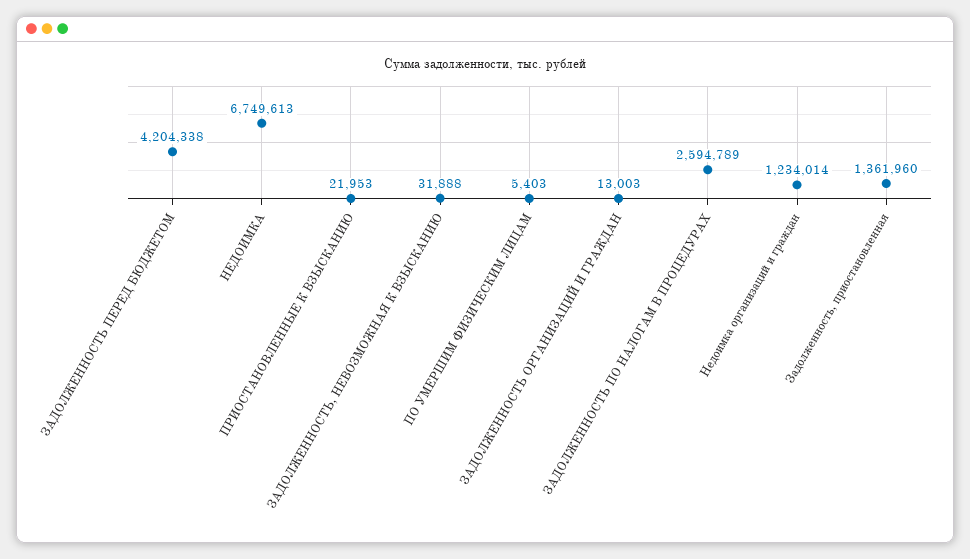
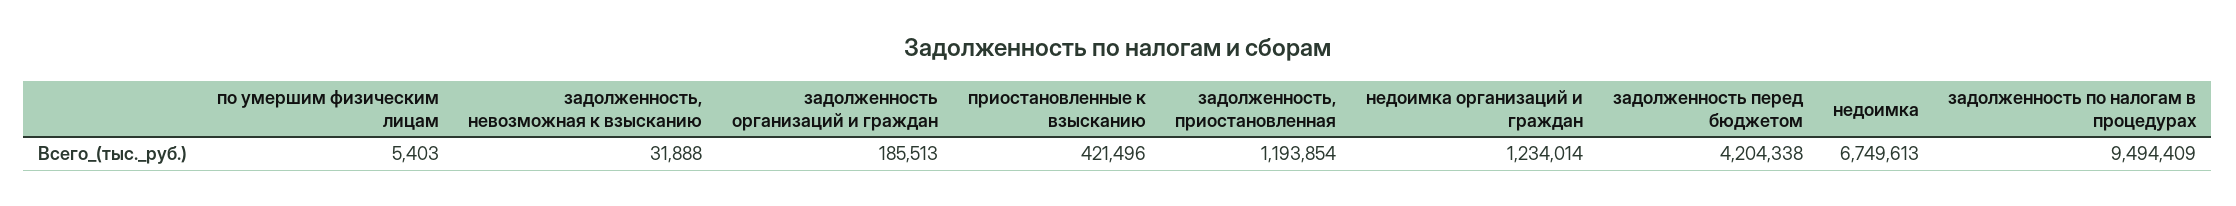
ПРИОСТАНОВЛЕННЫЕ К ВЗЫСКАНИЮ: 21953 -> 421496
ЗАДОЛЖЕННОСТЬ ОРГАНИЗАЦИЙ И ГРАЖДАН: 13003 -> 185513
ЗАДОЛЖЕННОСТЬ ПО НАЛОГАМ В ПРОЦЕДУРАХ: 2594789 -> 9494409
Задолженность, приостановленная: 1361960 -> 1193854

